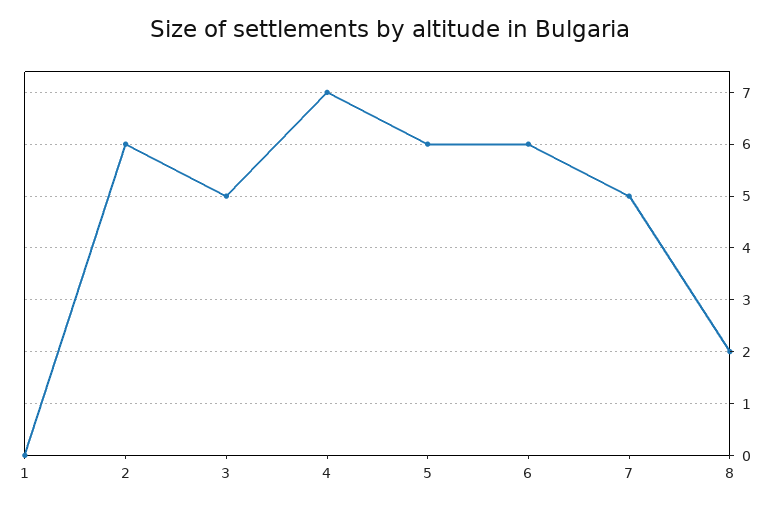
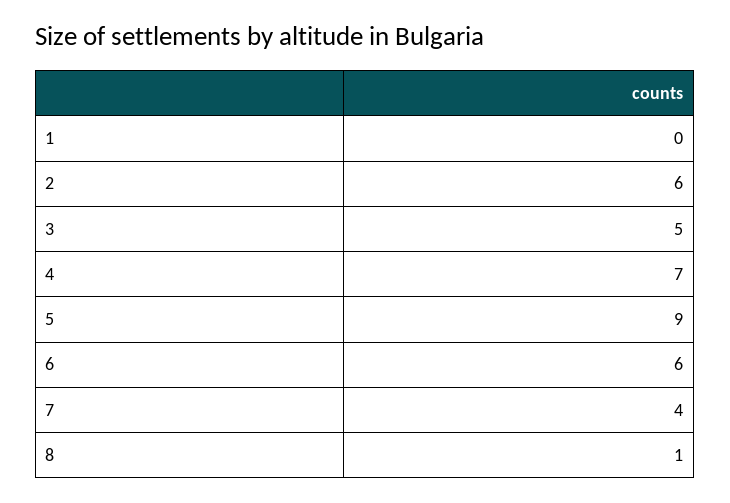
5: 6 -> 9
7: 5 -> 4
8: 2 -> 1

